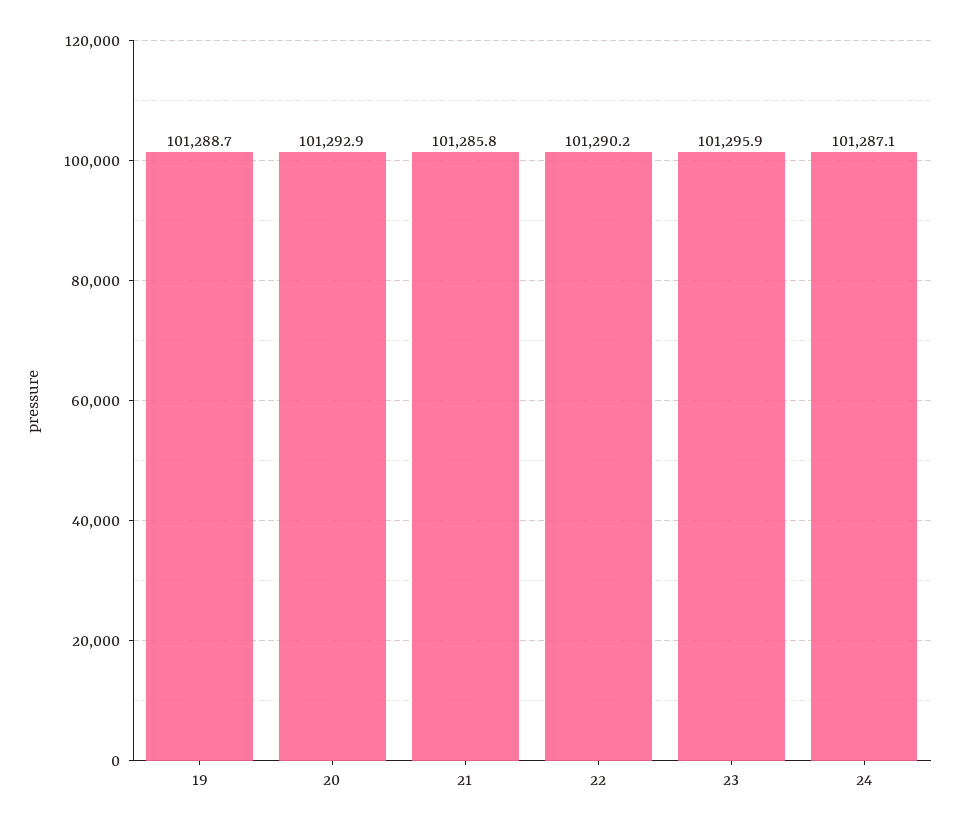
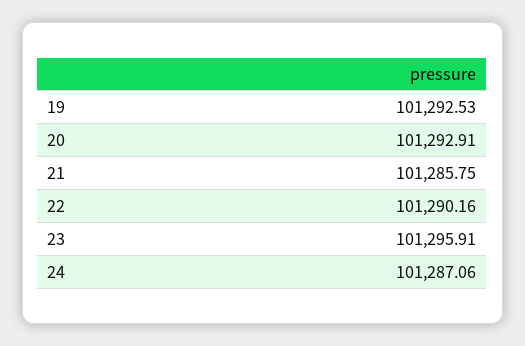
19: 101288.7 -> 101292.53

